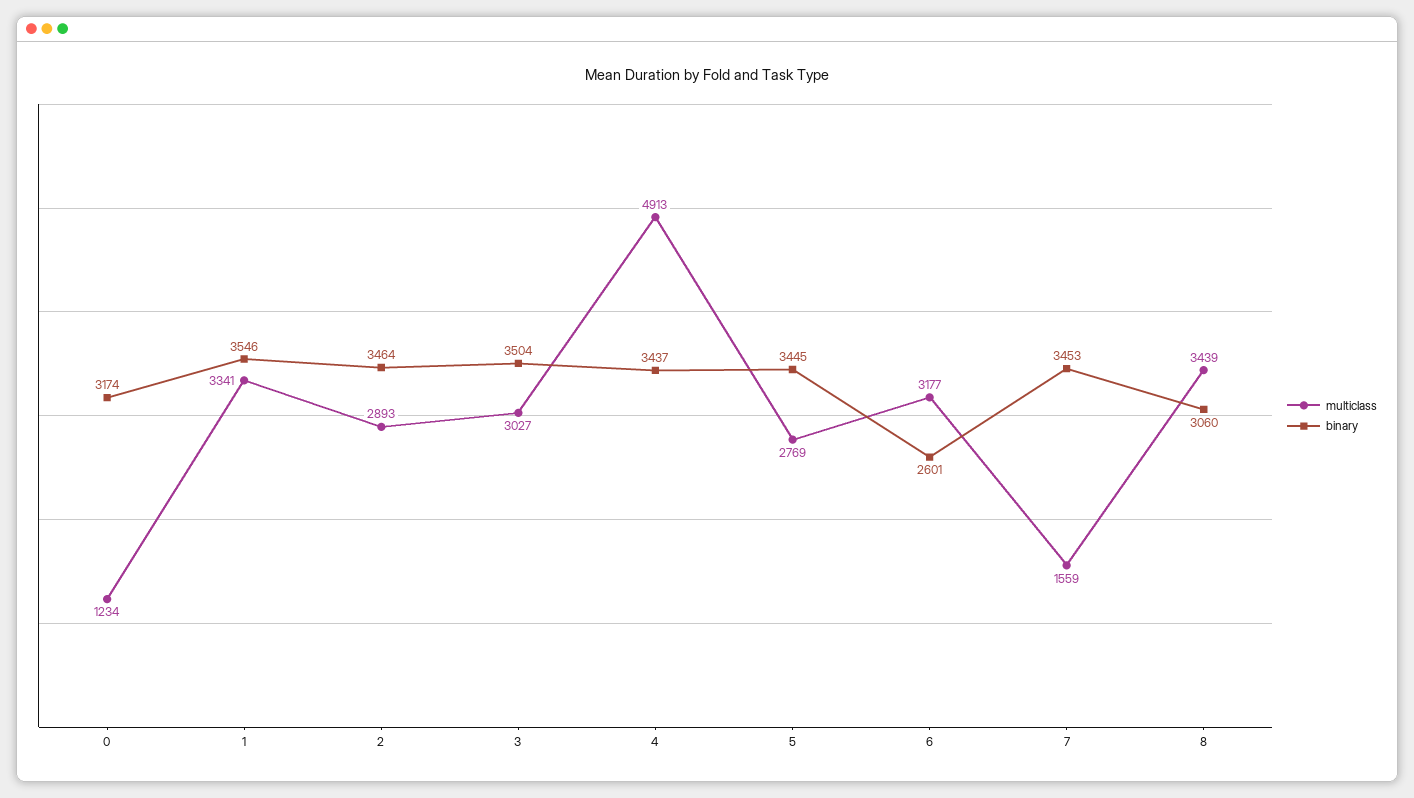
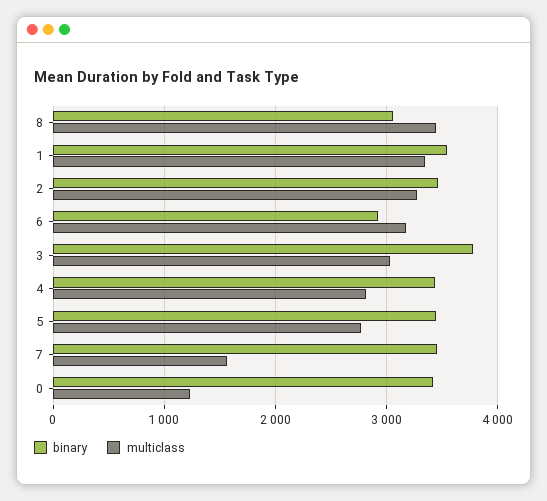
binary, 0: 3174 -> 3400
multiclass, 2: 2893 -> 3300
binary, 3: 3504 -> 3800
multiclass, 4: 4913 -> 2800
binary, 6: 2601 -> 2900

